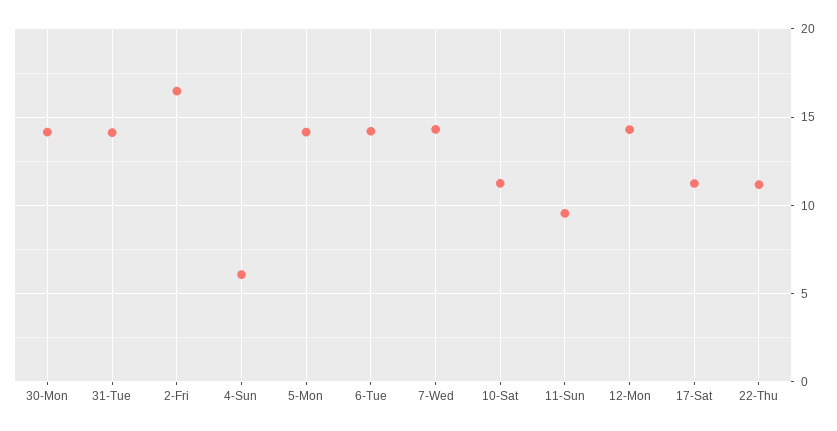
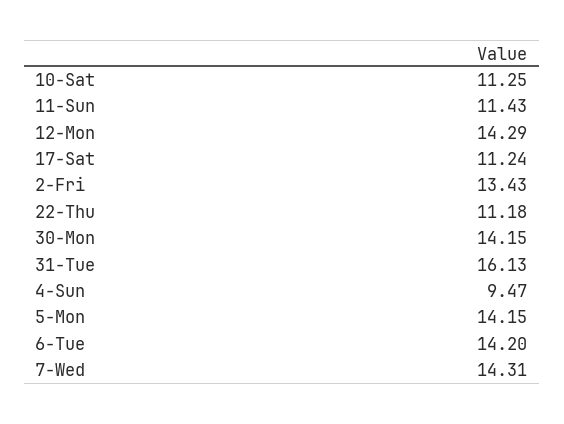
31-Tue: 14 -> 16.13
2-Fri: 16.5 -> 13.43
4-Sun: 6 -> 9.47
11-Sun: 9.5 -> 11.43

